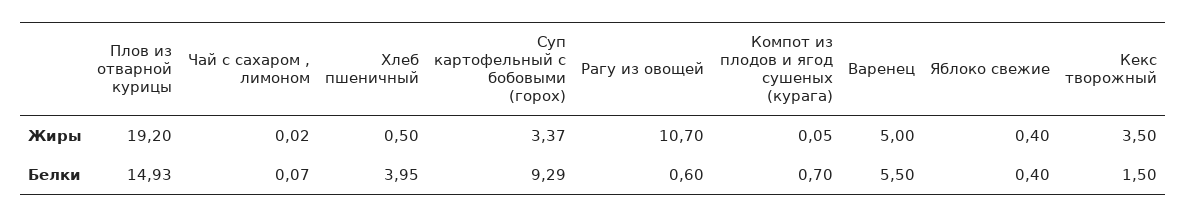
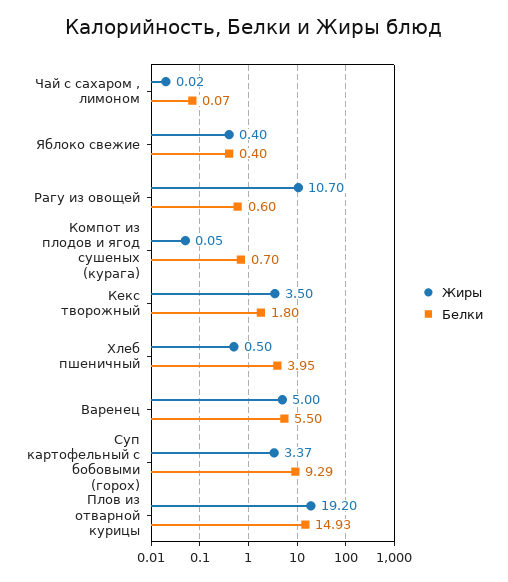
Белки, Кекс творожный: 1.5 -> 1.8

